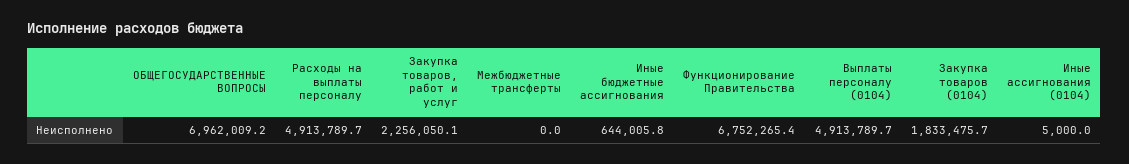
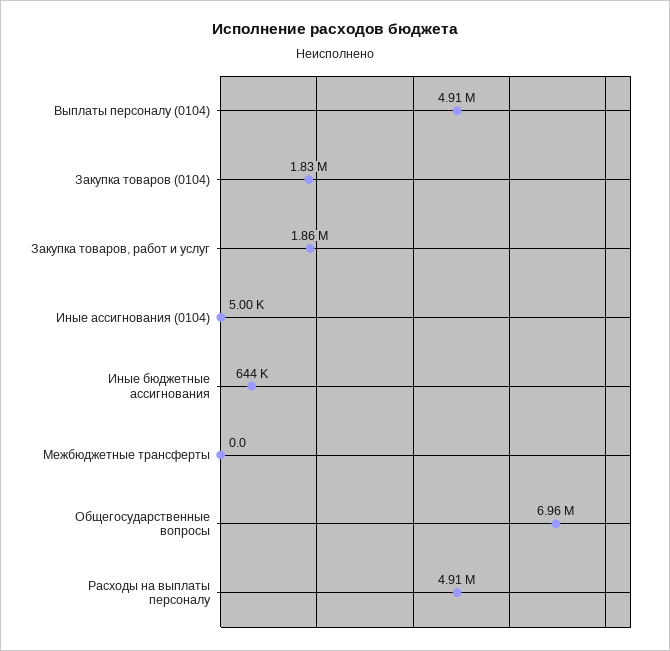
Закупка товаров, работ и услуг: 2256050.1 -> 1860000
Функционирование Правительства: 6752265.4 -> none

